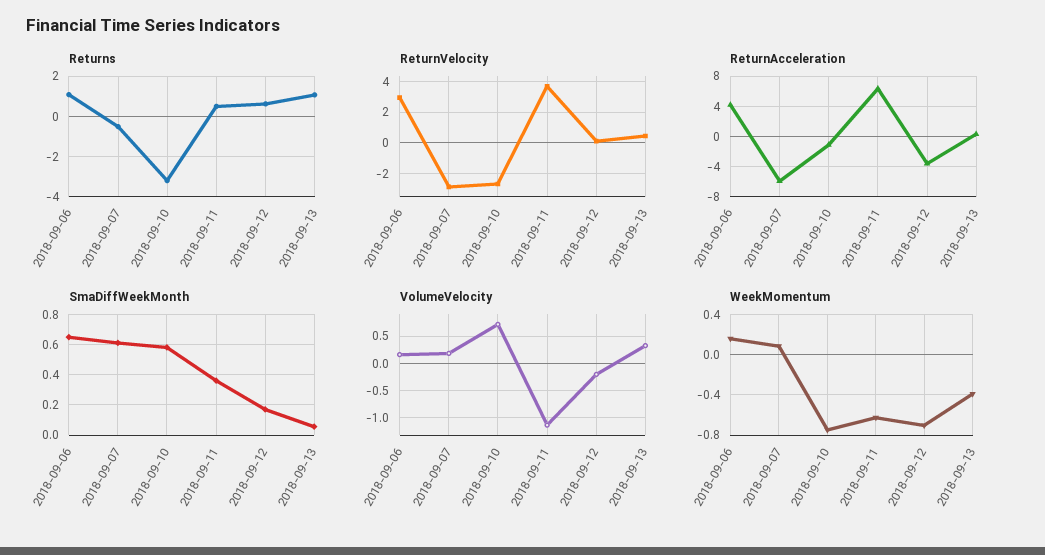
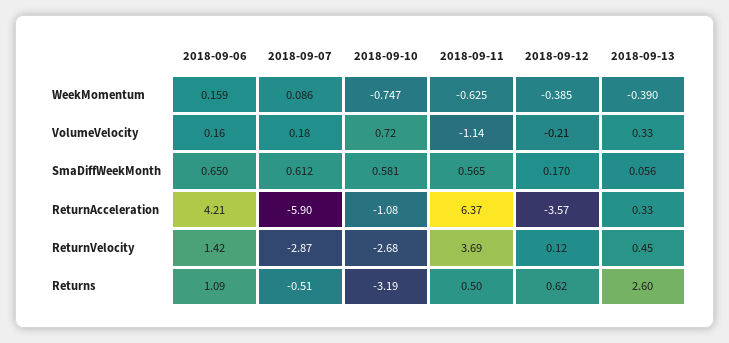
Returns, 2018-09-13: 1 -> 2.6
ReturnVelocity, 2018-09-06: 3 -> 1.42
SmaDiffWeekMonth, 2018-09-11: 0.35 -> 0.565
WeekMomentum, 2018-09-12: -0.7 -> -0.385

